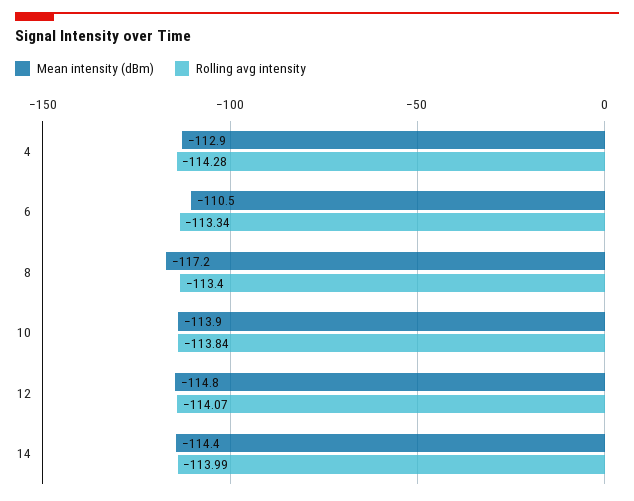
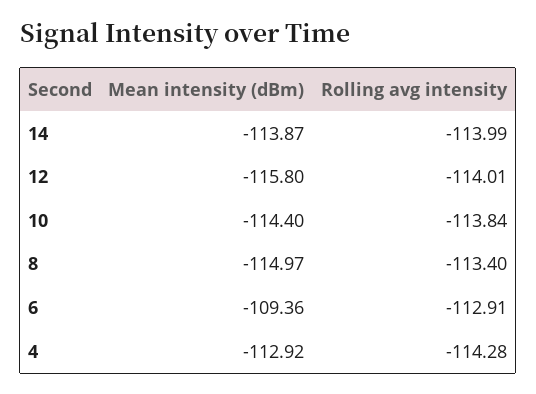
Mean intensity (dBm), 6: -110.5 -> -109.36
Rolling avg intensity, 6: -113.34 -> -112.91
Mean intensity (dBm), 8: -117.2 -> -114.97
Mean intensity (dBm), 10: -113.9 -> -114.4
Mean intensity (dBm), 12: -114.8 -> -115.8
Rolling avg intensity, 12: -114.07 -> -114.01
Mean intensity (dBm), 14: -114.4 -> -113.87

